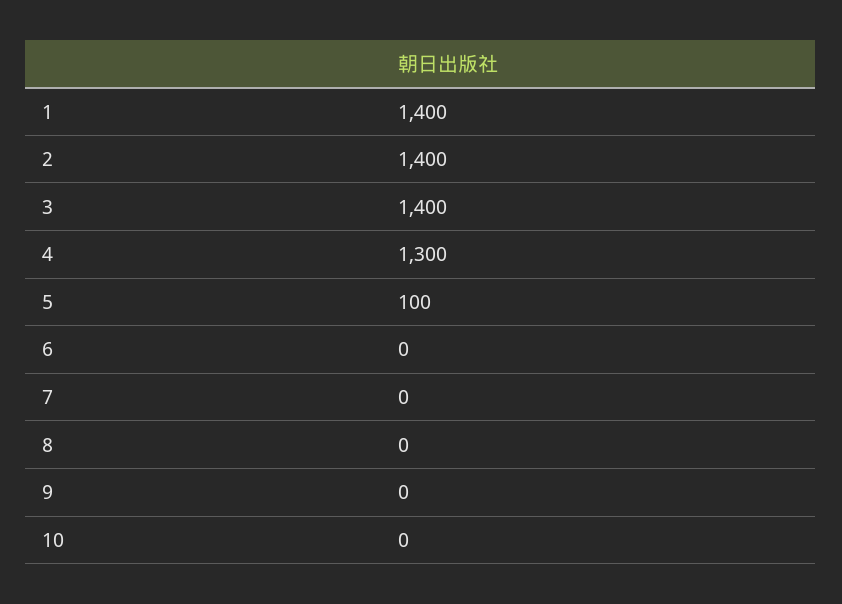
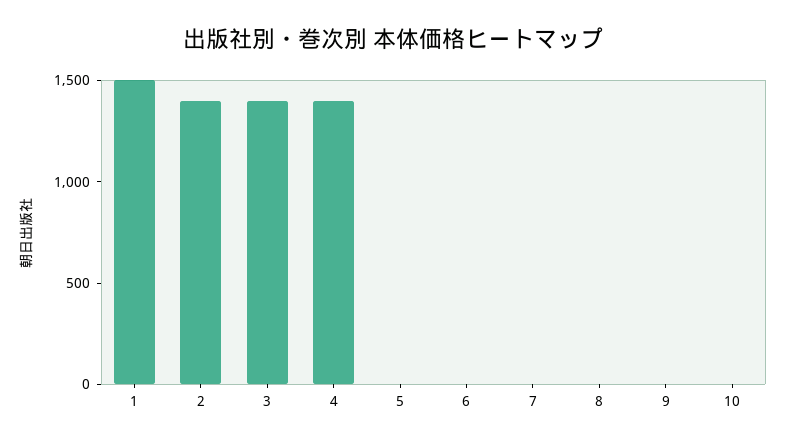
1: 1400 -> 1500
4: 1300 -> 1400
5: 100 -> 0

